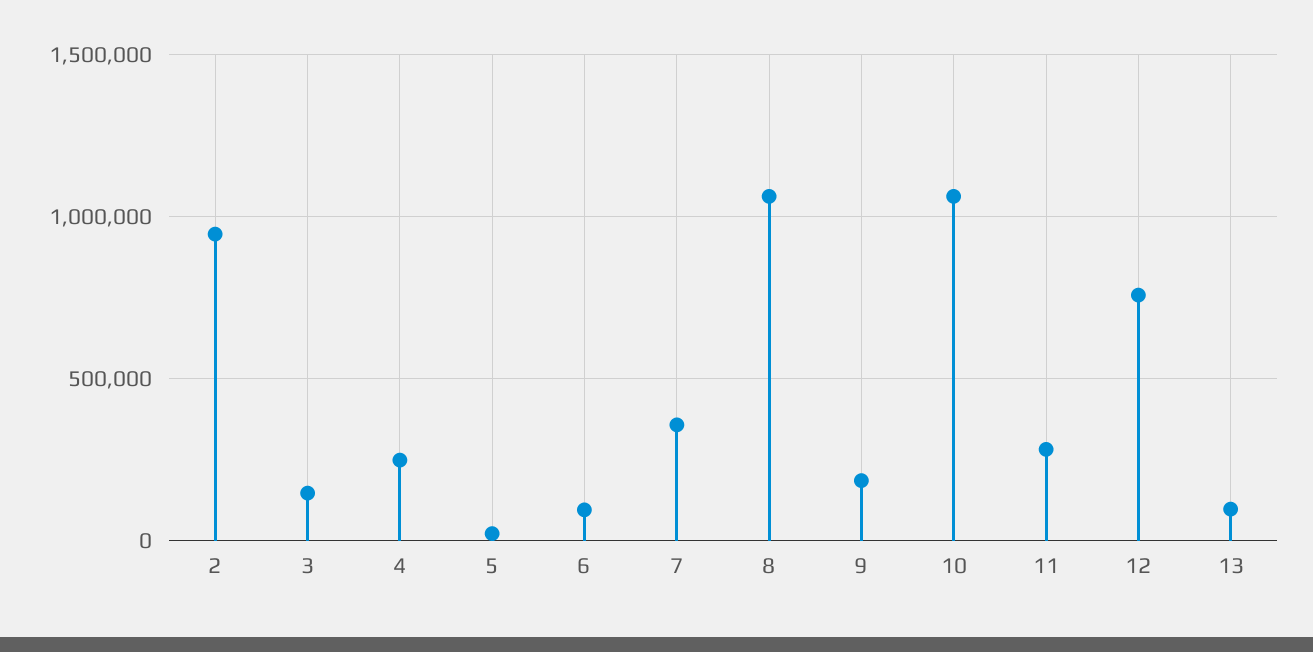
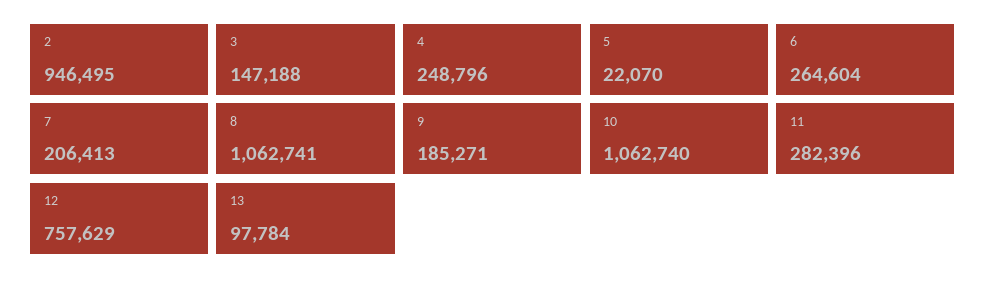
6: 100000 -> 264604
7: 350000 -> 206413

